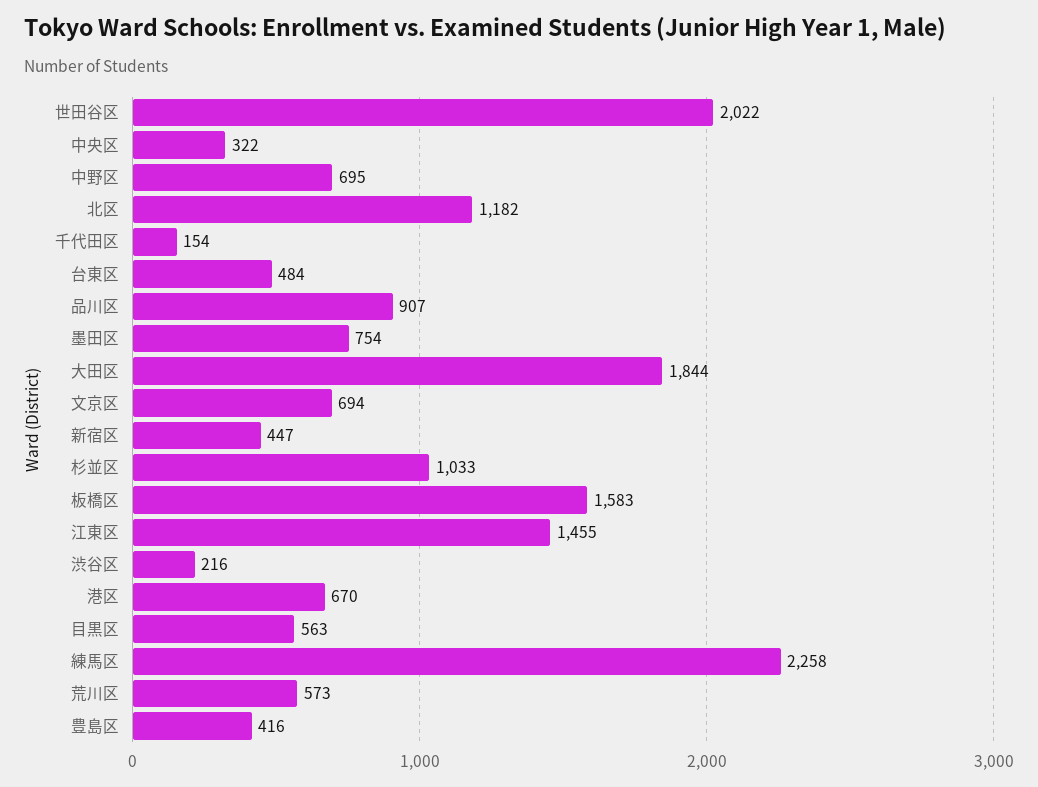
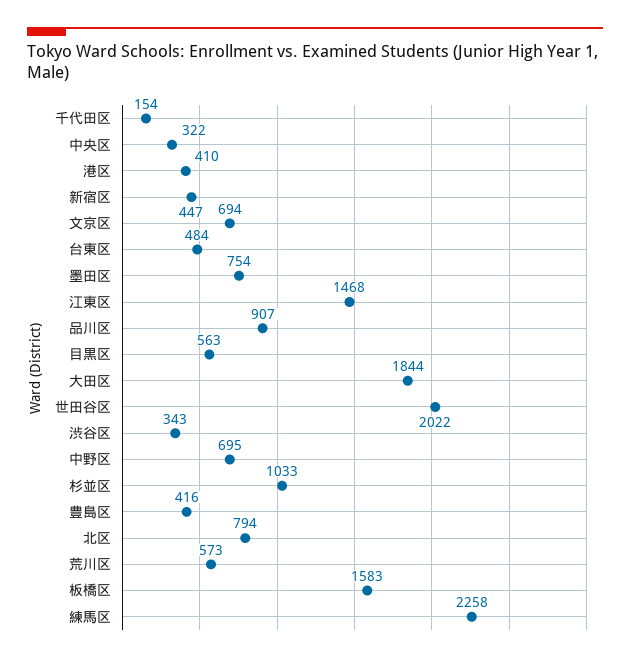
北区: 1182 -> 794
江東区: 1455 -> 1468
渋谷区: 216 -> 343
港区: 670 -> 410

